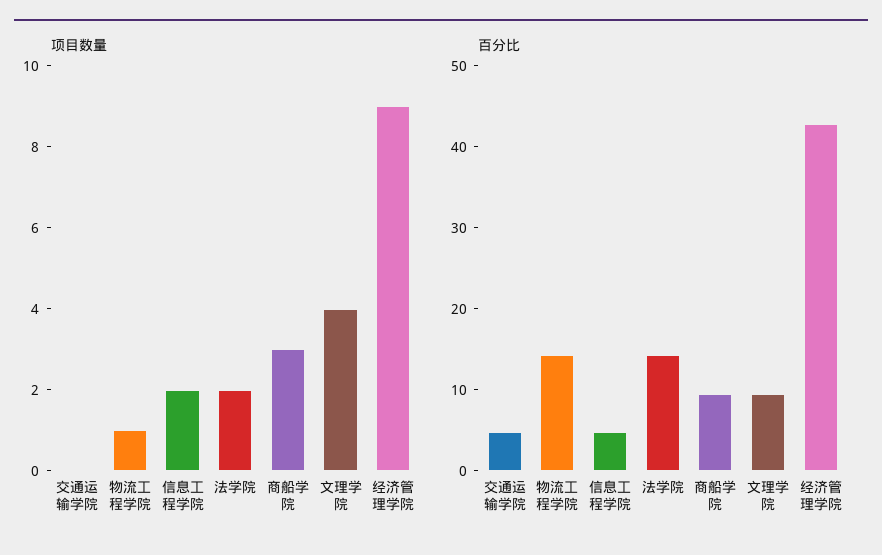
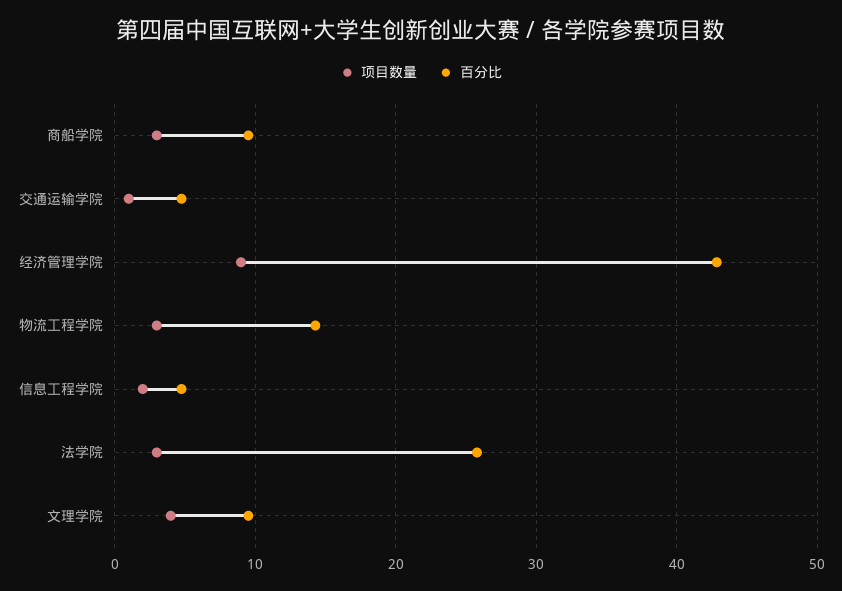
项目数量, 交通运输学院: 0 -> 1
项目数量, 物流工程学院: 1 -> 3
项目数量, 法学院: 2 -> 3
百分比, 法学院: 14 -> 26

